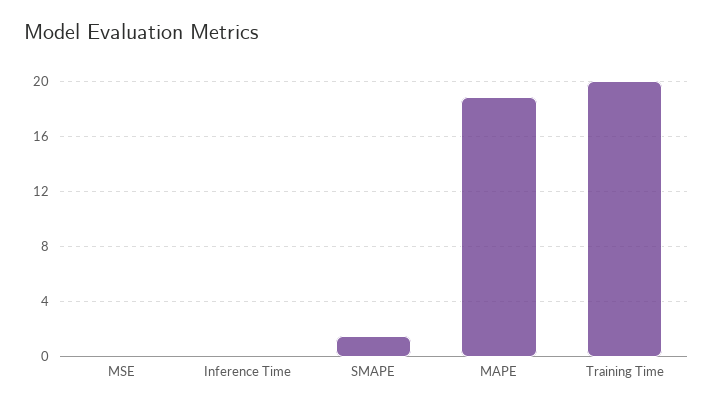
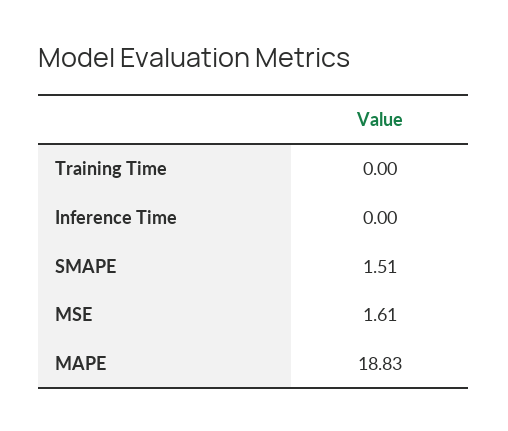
MSE: 0 -> 1.61
Training Time: 20 -> 0

